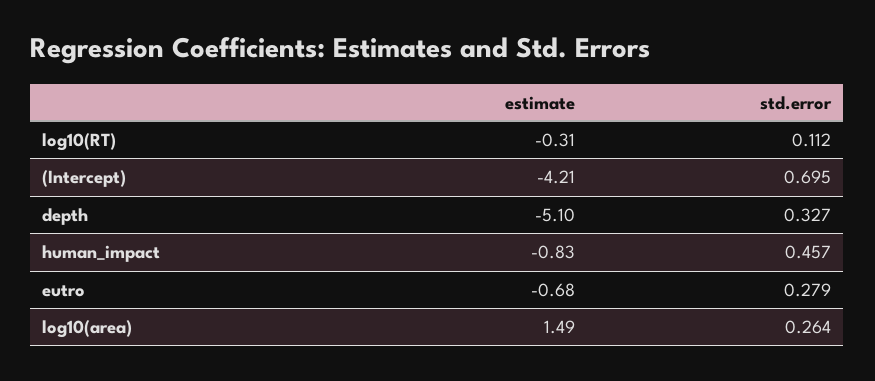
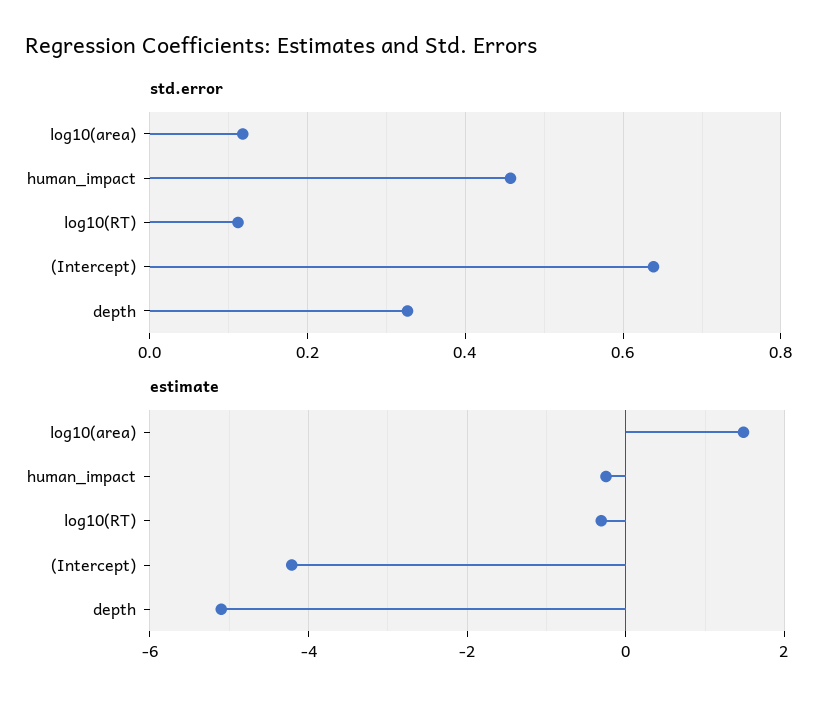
std.error, (Intercept): 0.695 -> 0.64
estimate, human_impact: -0.83 -> -0.2
estimate, eutro: -0.68 -> none
std.error, eutro: 0.279 -> none
std.error, log10(area): 0.264 -> 0.12

